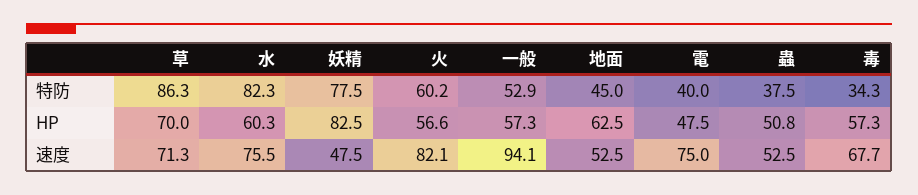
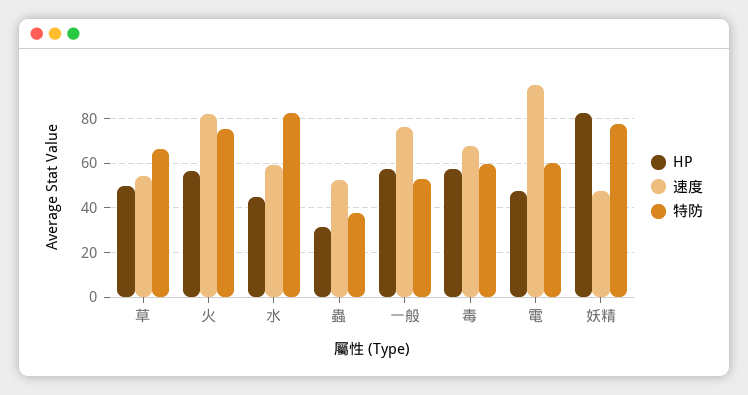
特防, 草: 86.3 -> 65
特防, 火: 60.2 -> 75
特防, 地面: 45 -> none
特防, 電: 40 -> 60
特防, 毒: 34.3 -> 60
HP, 草: 70 -> 50
HP, 水: 60.3 -> 45
HP, 地面: 62.5 -> none
HP, 蟲: 50.8 -> 30
速度, 草: 71.3 -> 55
速度, 水: 75.5 -> 60
速度, 一般: 94.1 -> 75
速度, 地面: 52.5 -> none
速度, 電: 75 -> 95

